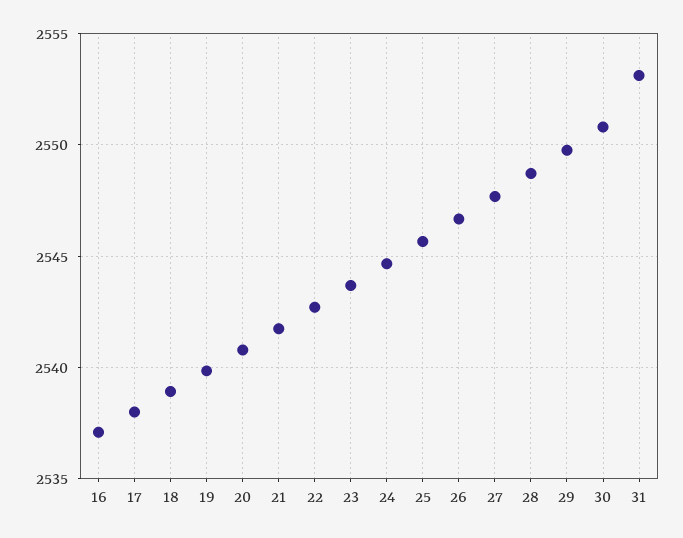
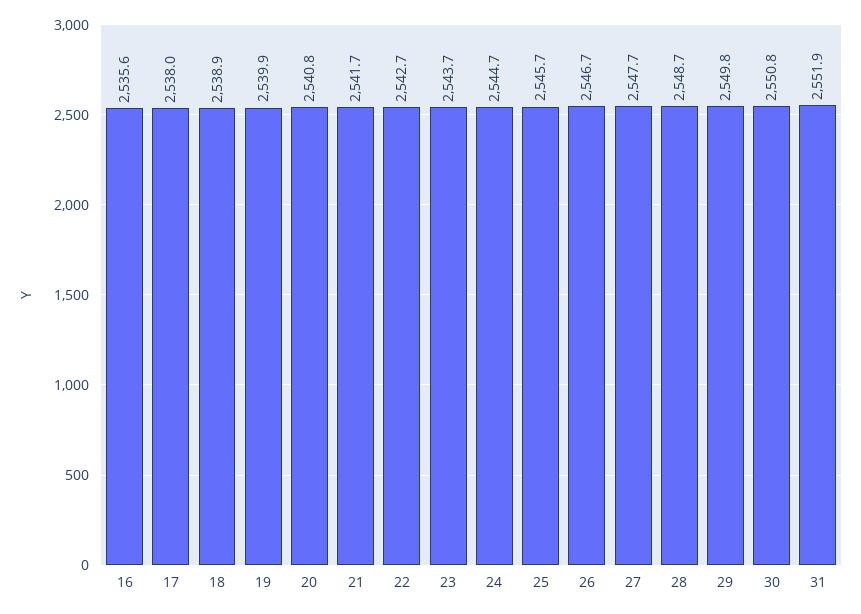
16: 2537 -> 2535.6
31: 2553 -> 2551.9

